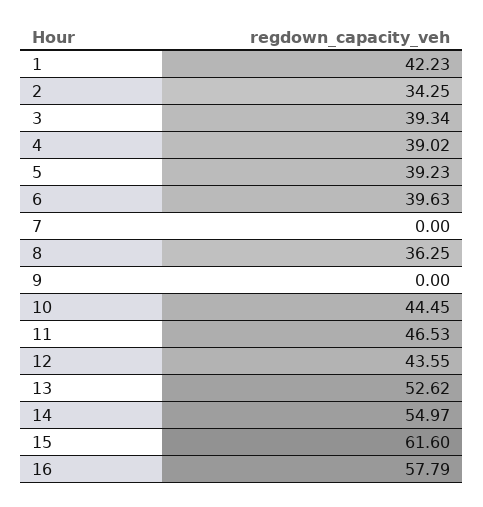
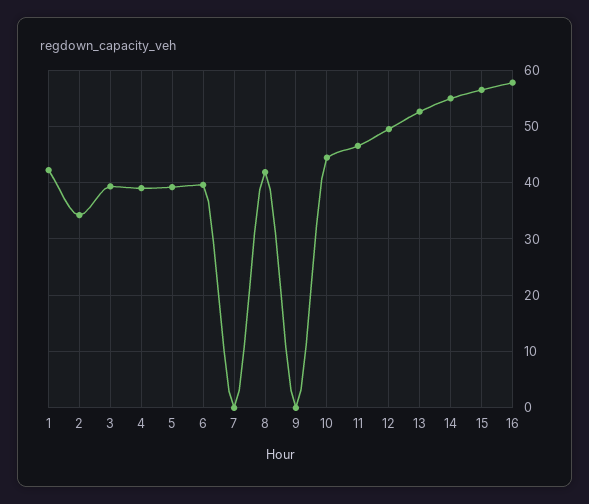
8: 36.25 -> 42
12: 43.55 -> 50
15: 61.6 -> 56

